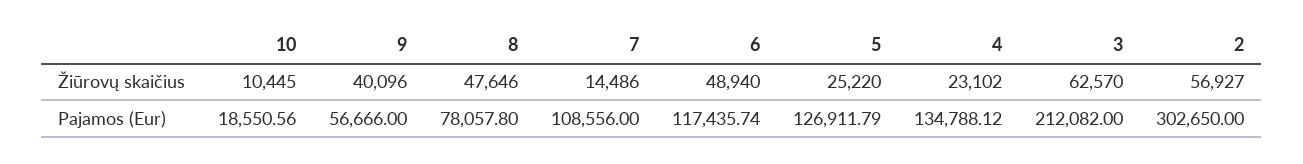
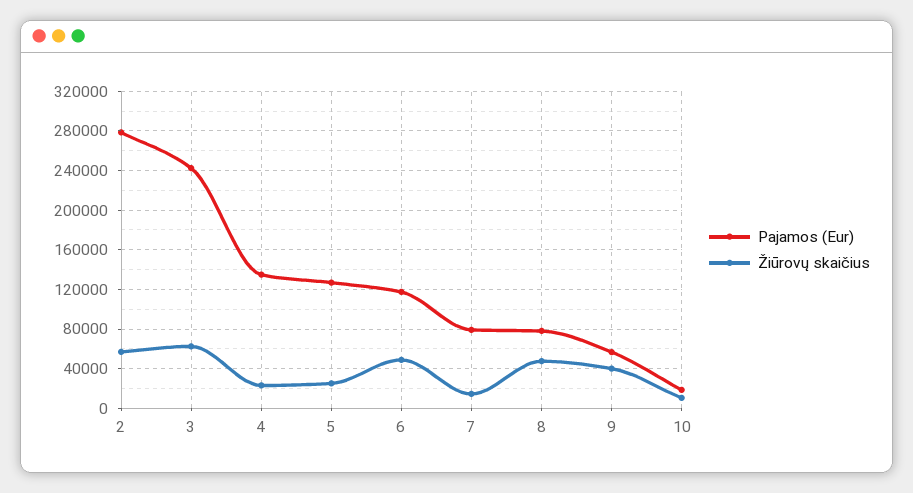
Pajamos (Eur), 7: 108556 -> 80000
Pajamos (Eur), 3: 212082 -> 240000
Pajamos (Eur), 2: 302650 -> 280000

